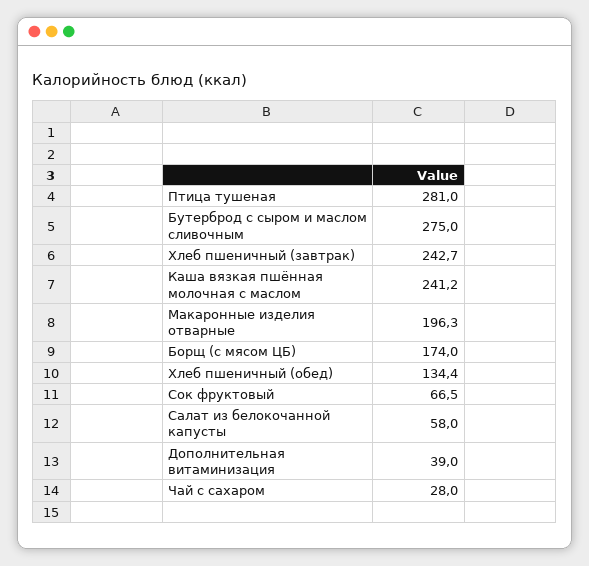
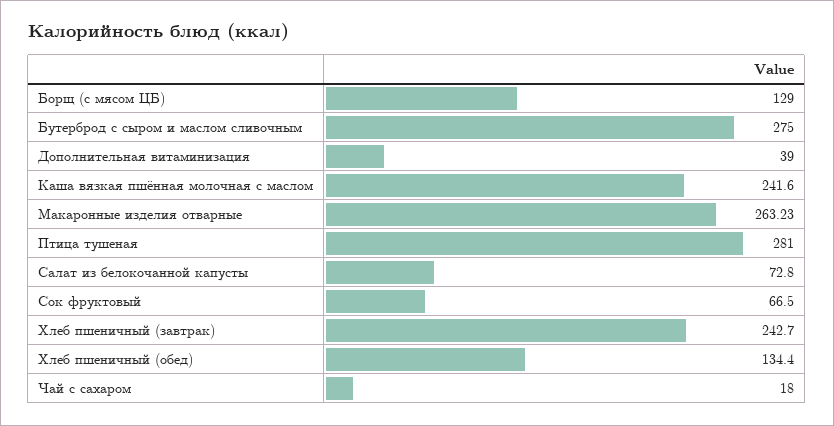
Каша вязкая пшённая молочная с маслом: 241.2 -> 241.6
Макаронные изделия отварные: 196.3 -> 263.23
Борщ (с мясом ЦБ): 174 -> 129
Салат из белокочанной капусты: 58 -> 72.8
Чай с сахаром: 28 -> 18

